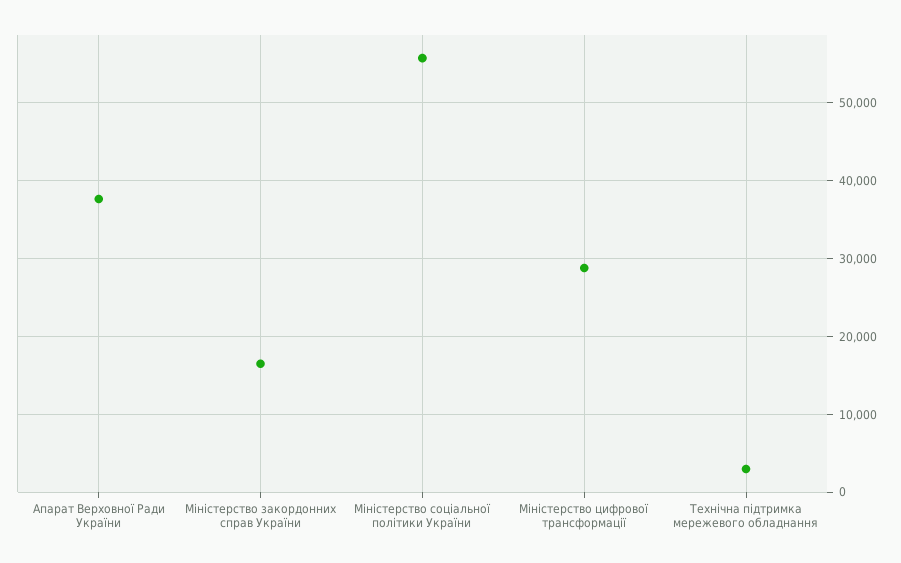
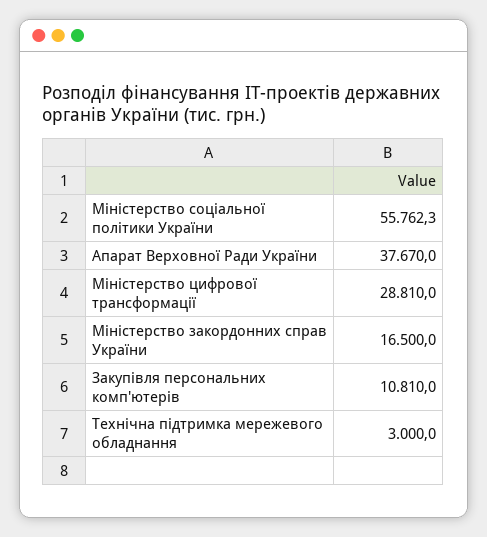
Закупівля персональних комп'ютерів: none -> 10810

